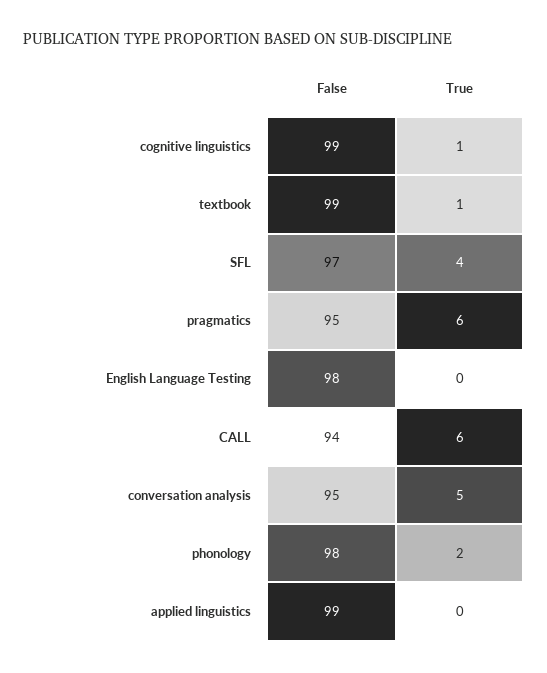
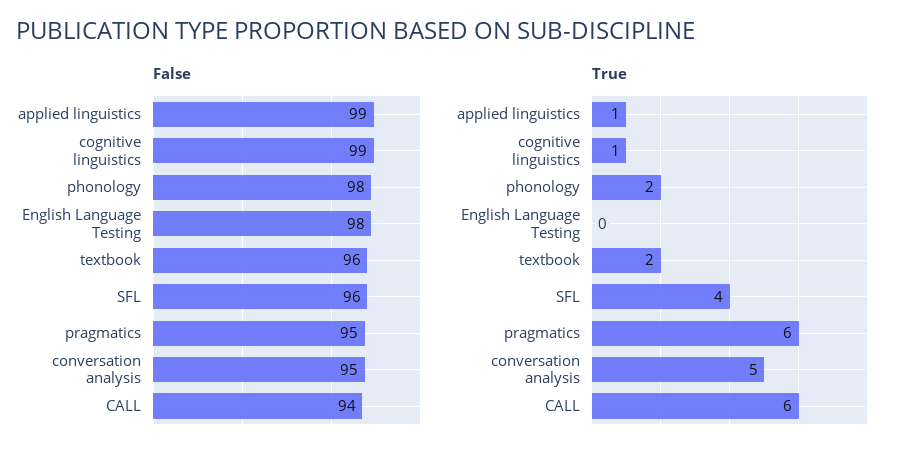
False, textbook: 99 -> 96
True, textbook: 1 -> 2
False, SFL: 97 -> 96
True, applied linguistics: 0 -> 1

